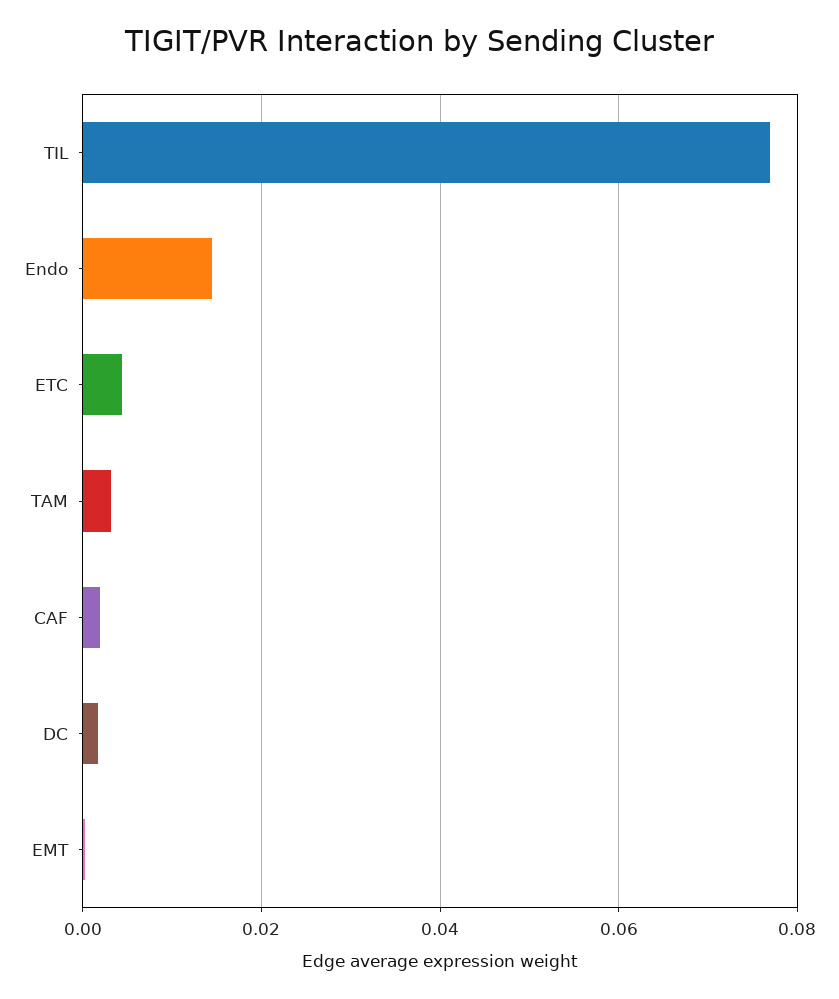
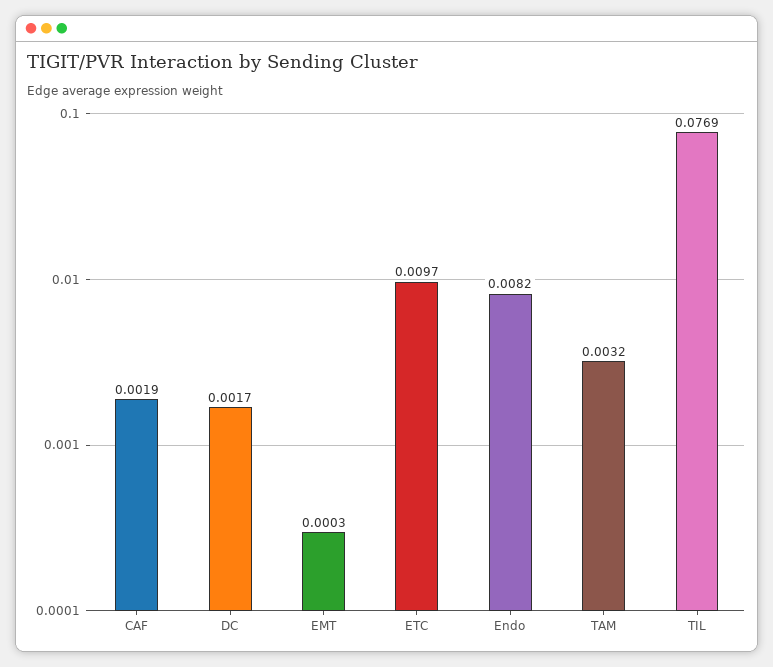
Endo: 0.014 -> 0.0082
ETC: 0.004 -> 0.0097

